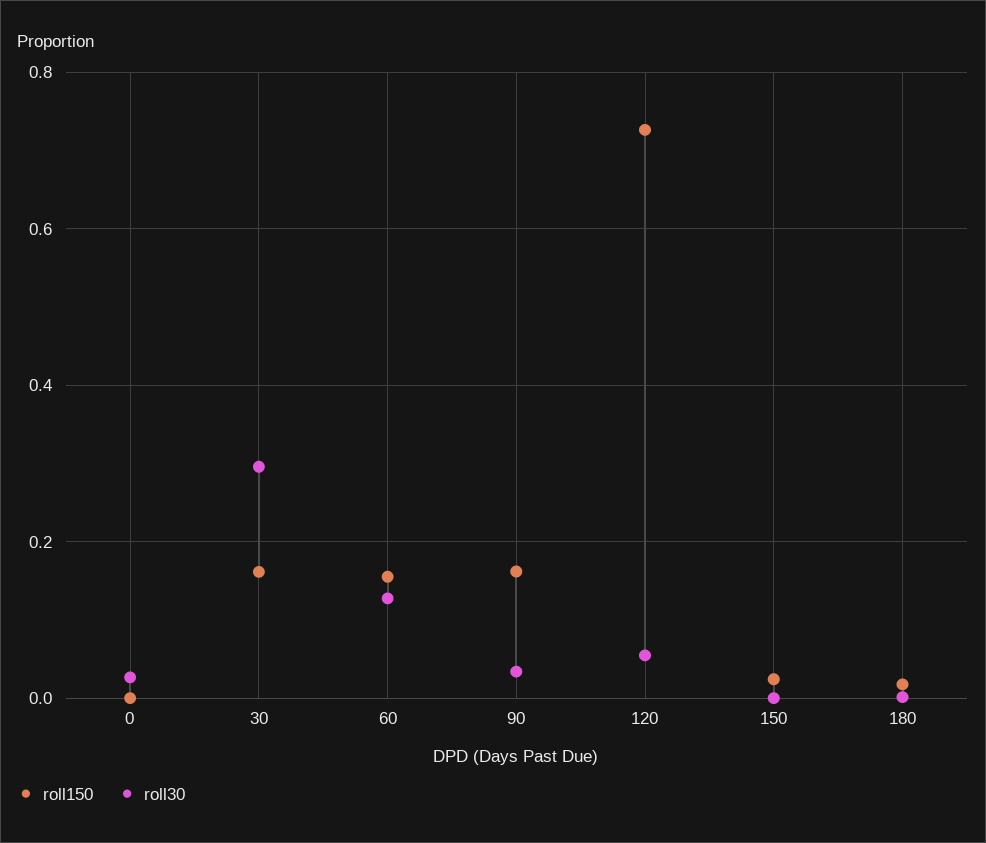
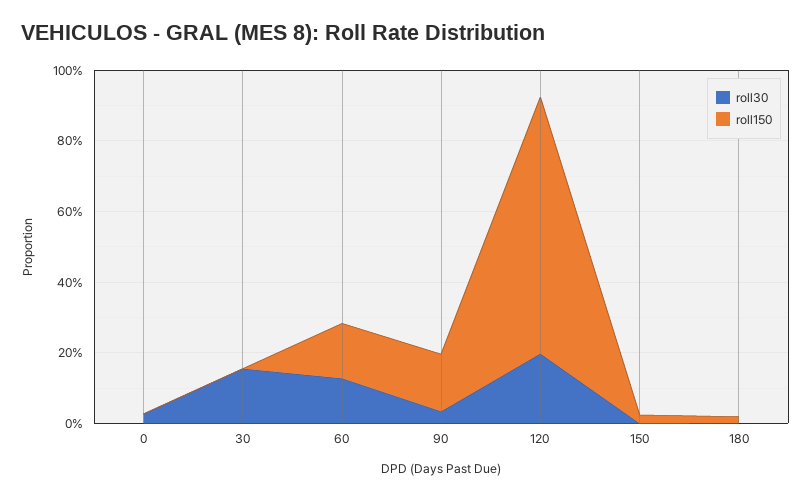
roll150, 30: 0.16 -> 0
roll30, 30: 0.3 -> 0.15
roll30, 120: 0.06 -> 0.2

